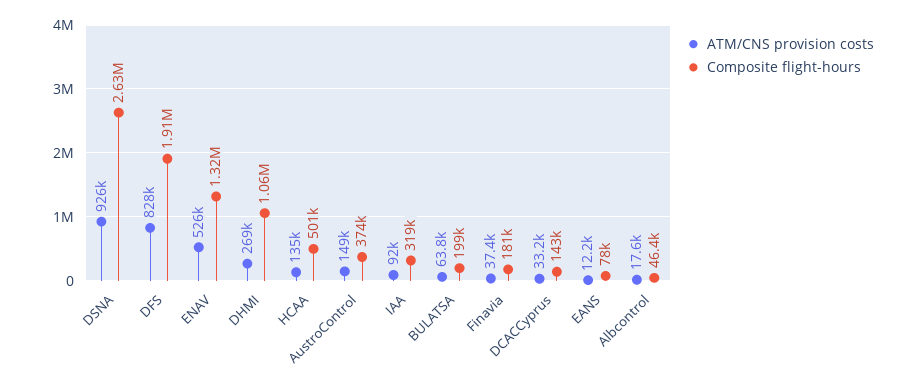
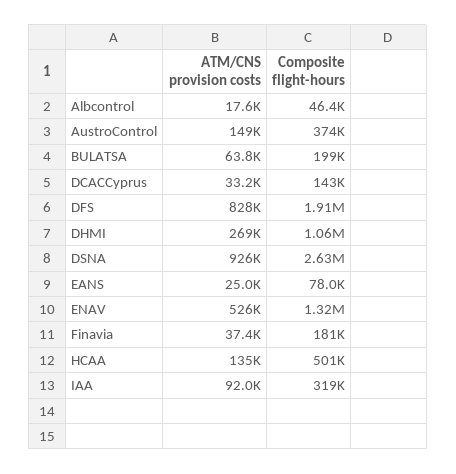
ATM/CNS provision costs, EANS: 12200 -> 25000

